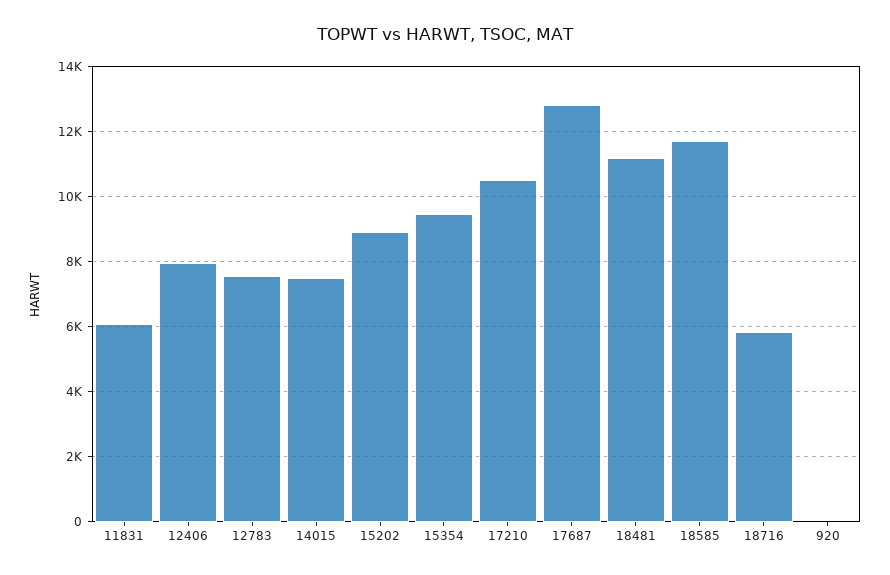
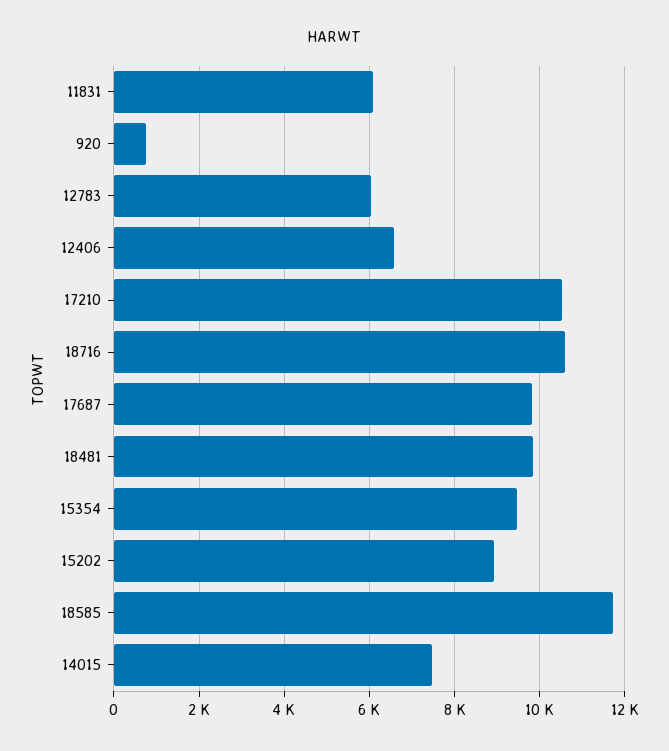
12406: 8000 -> 6600
12783: 7600 -> 6000
17687: 12800 -> 9800
18481: 11200 -> 9800
18716: 5800 -> 10600
920: 0 -> 800

